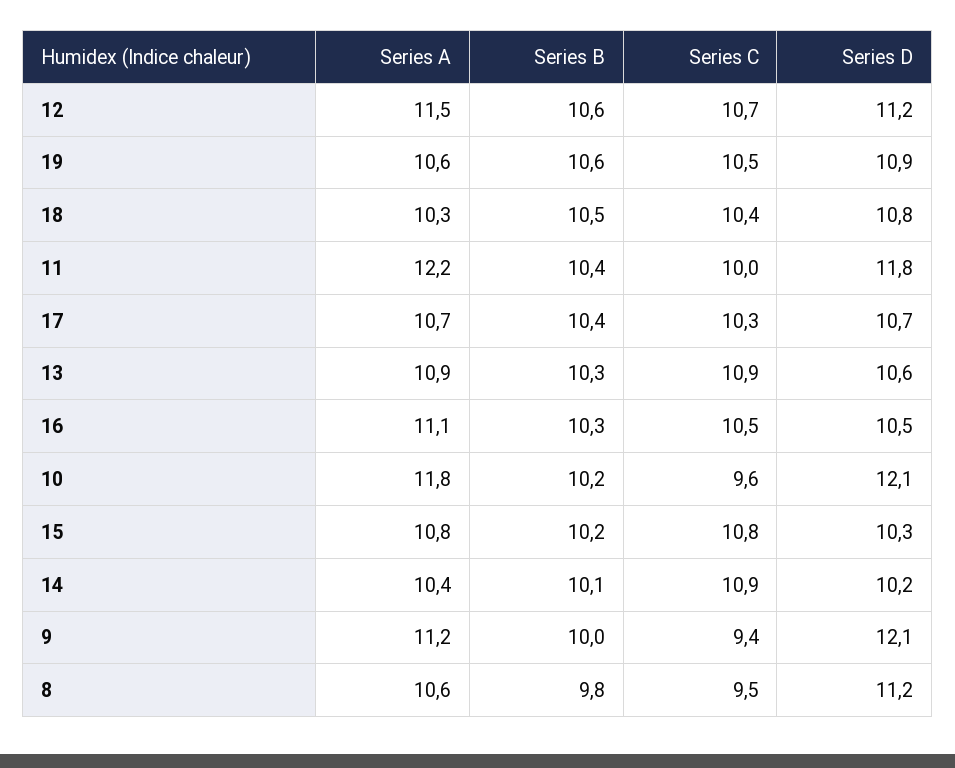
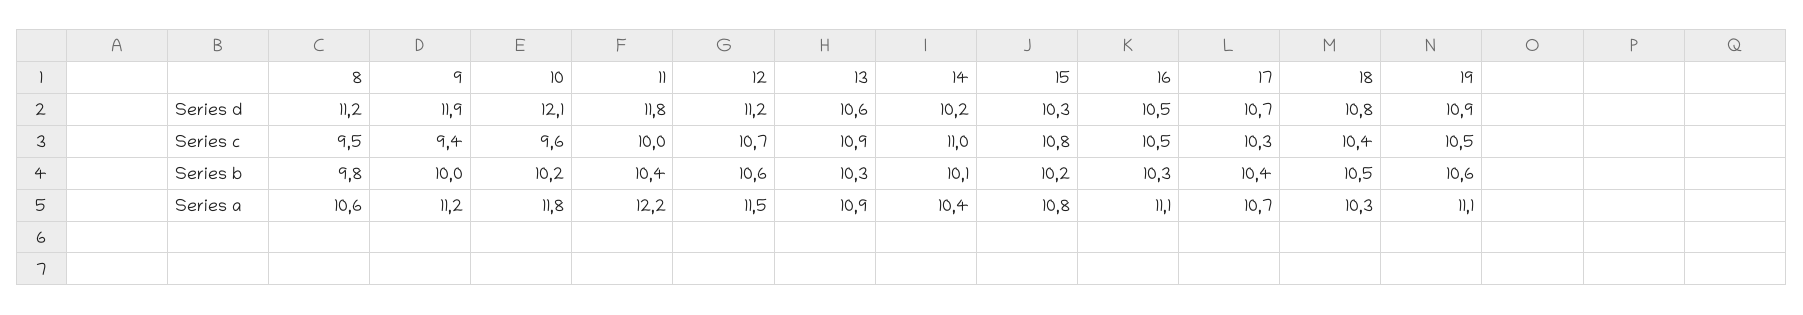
Series A, 19: 10.6 -> 11.1
Series C, 14: 10.9 -> 11
Series D, 9: 12.1 -> 11.9

